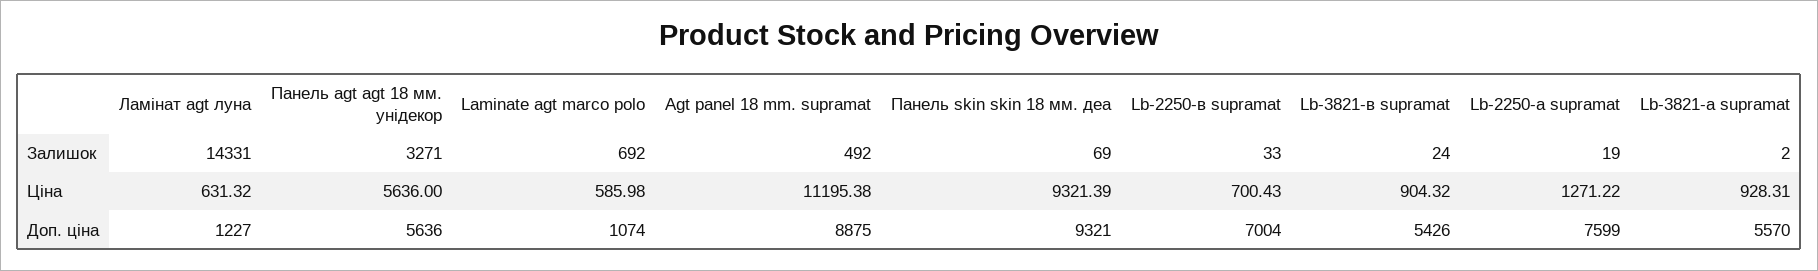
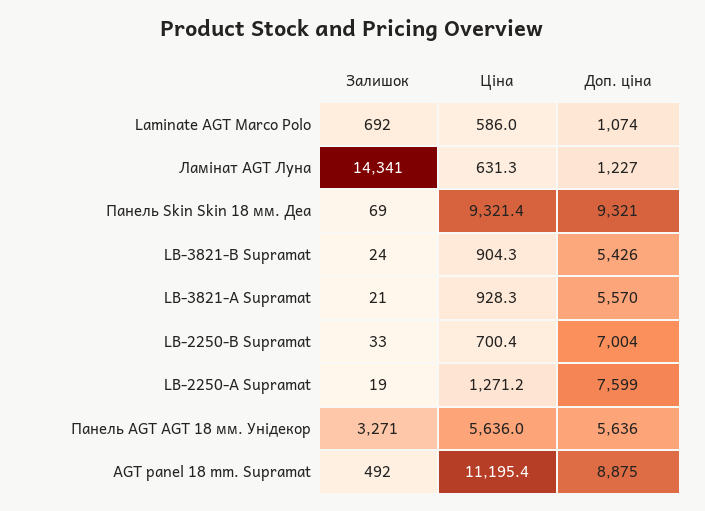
Ламінат agt луна, Залишок: 14331 -> 14341
Lb-3821-а supramat, Залишок: 2 -> 21

